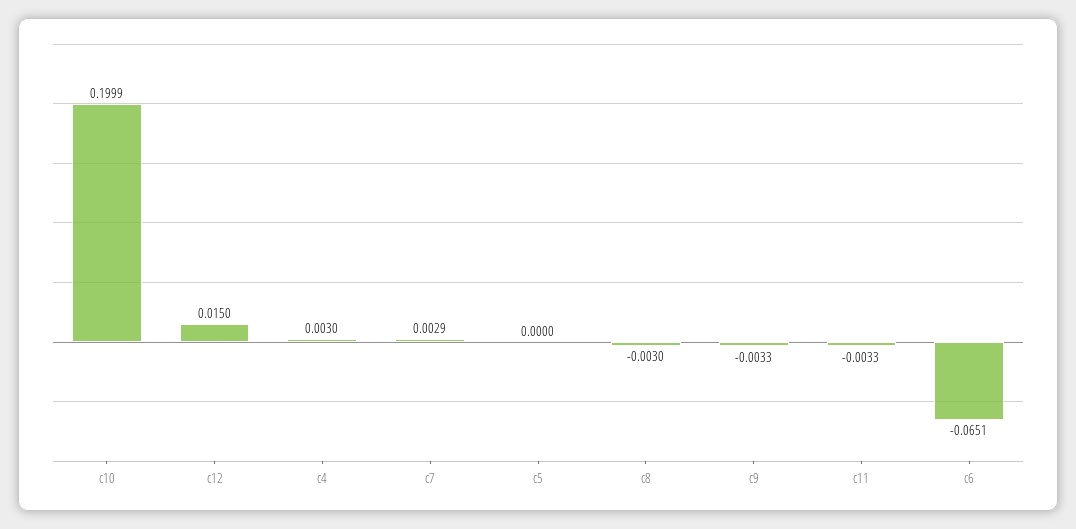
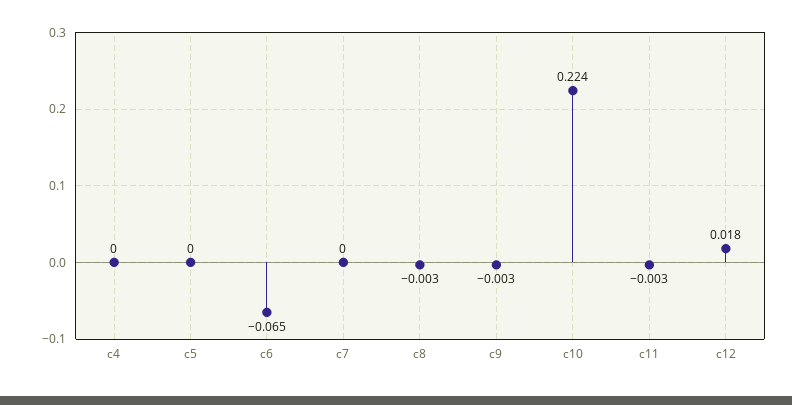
c10: 0.1999 -> 0.224
c12: 0.015 -> 0.018
c4: 0.003 -> 0
c7: 0.0029 -> 0

